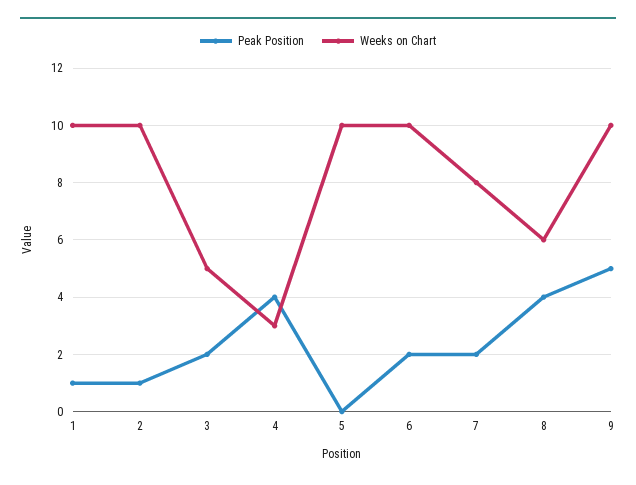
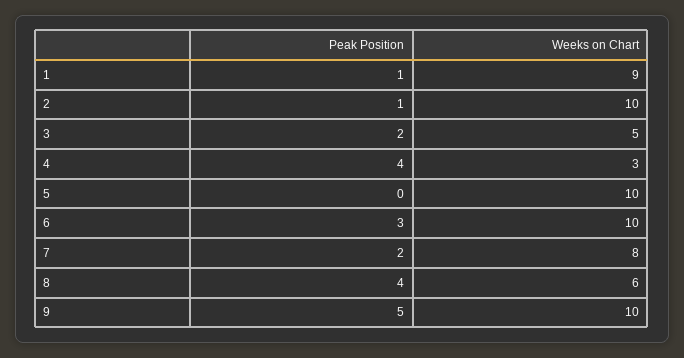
Weeks on Chart, 1: 10 -> 9
Peak Position, 6: 2 -> 3

